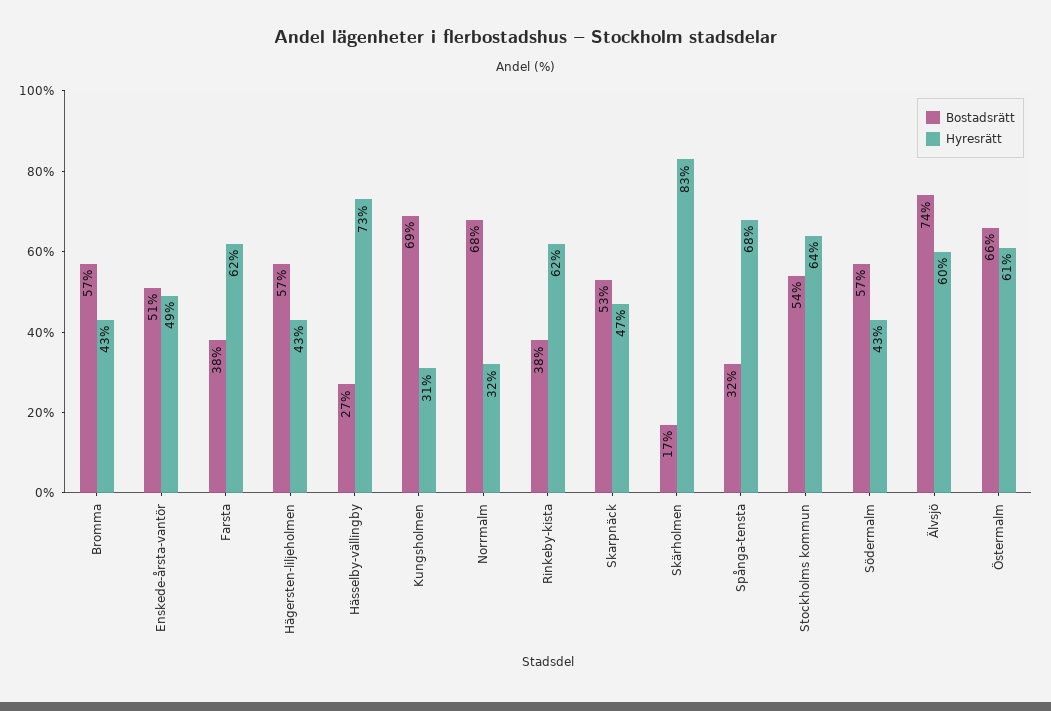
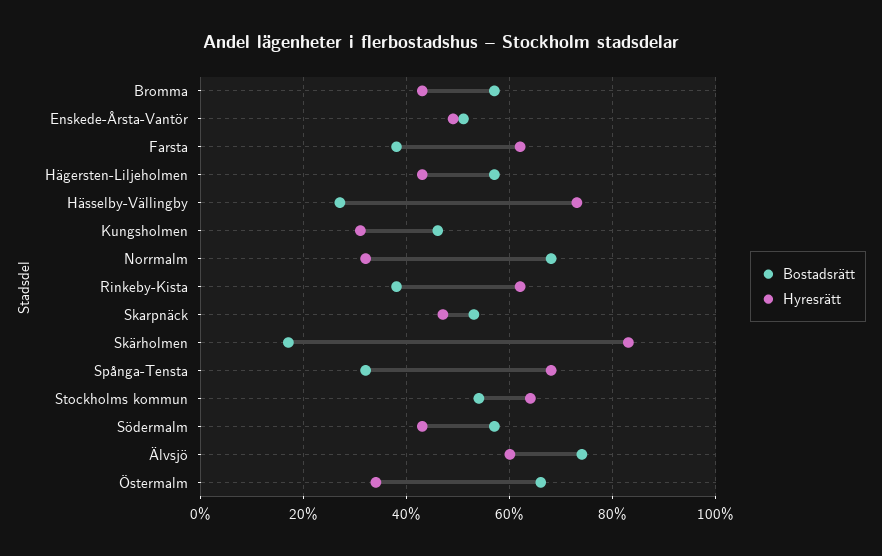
Bostadsrätt, Kungsholmen: 69 -> 45
Hyresrätt, Östermalm: 61 -> 35

